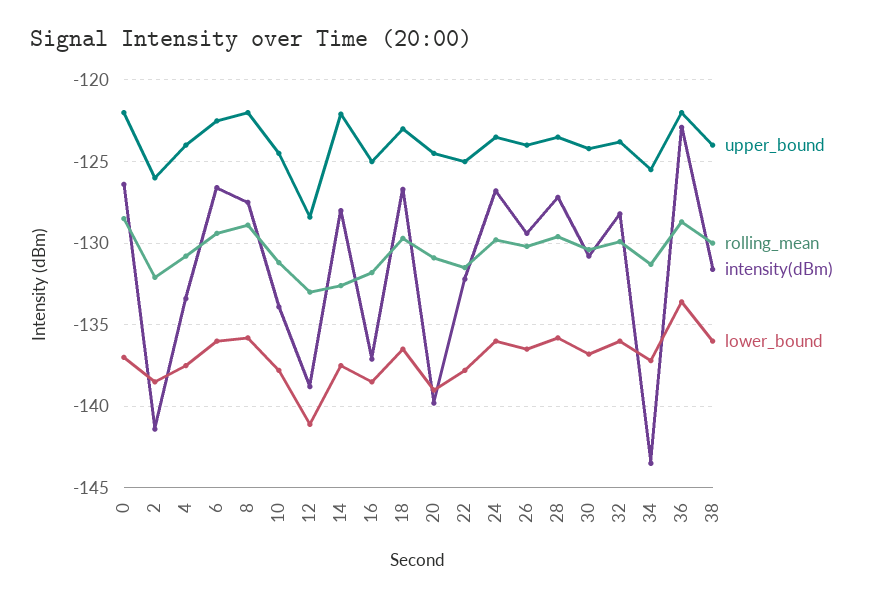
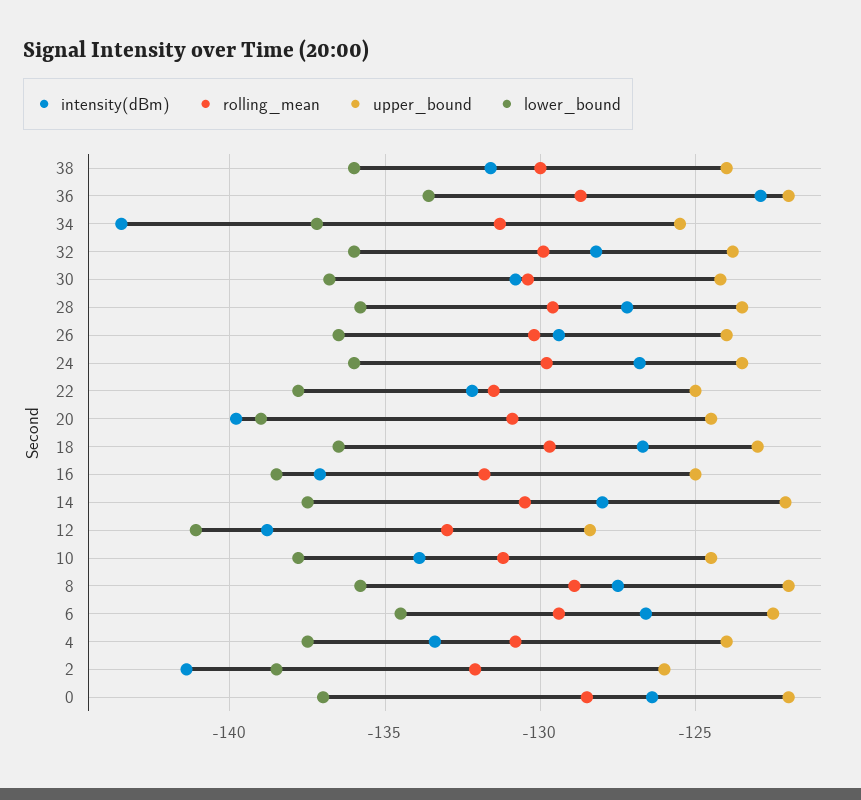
lower_bound, 6: -136 -> -134.5
rolling_mean, 14: -132.5 -> -130.5

